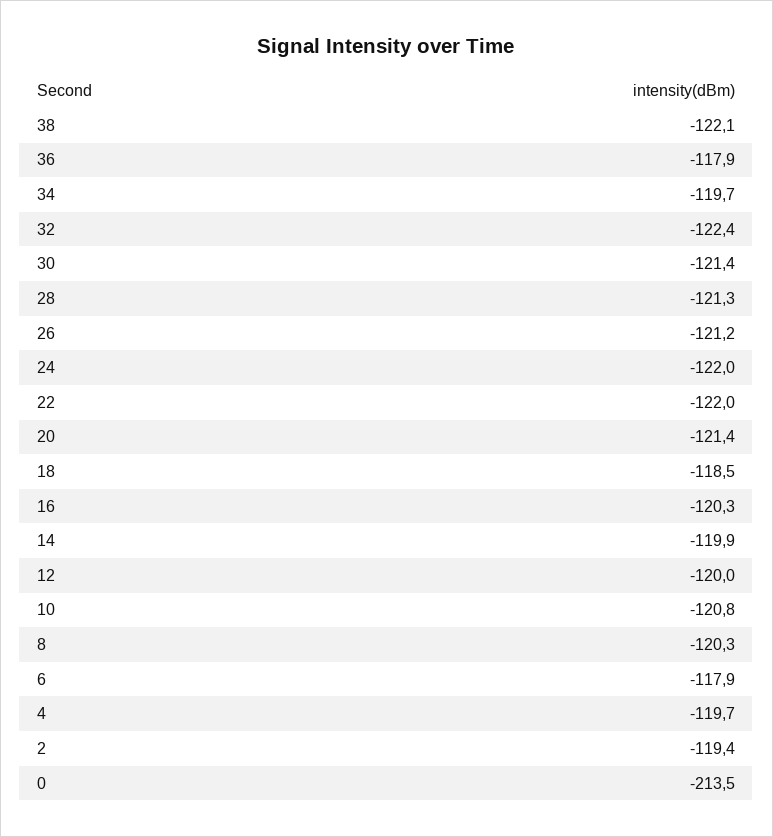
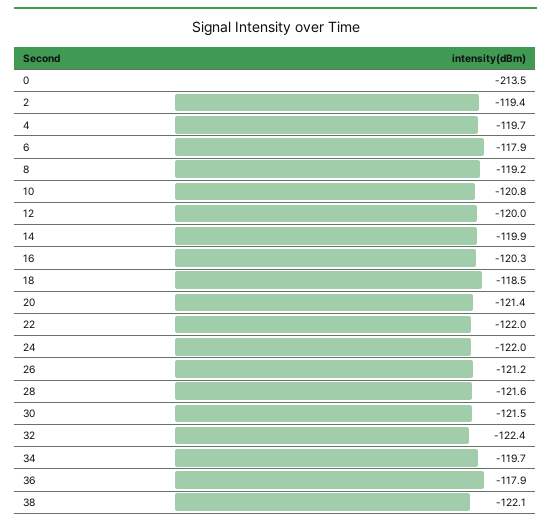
30: -121.4 -> -121.5
28: -121.3 -> -121.6
8: -120.3 -> -119.2

